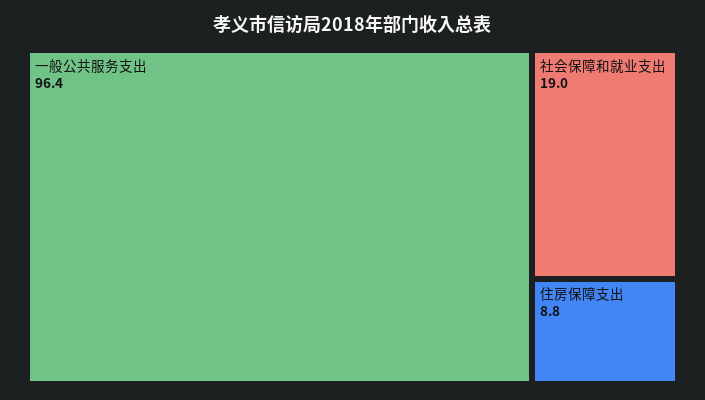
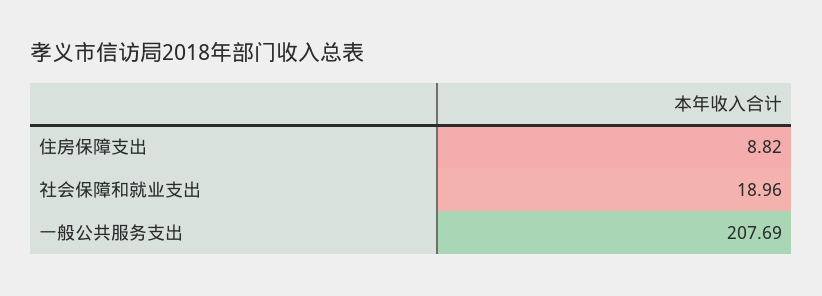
一般公共服务支出: 96.4 -> 207.69

